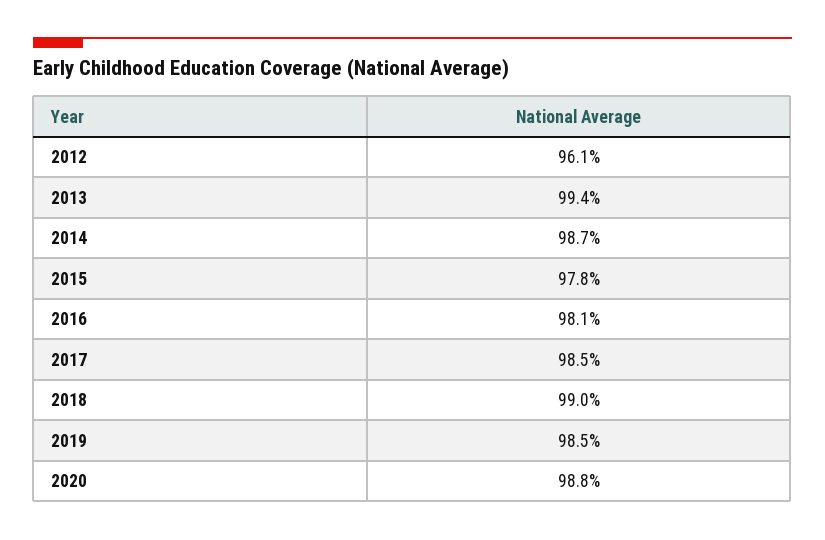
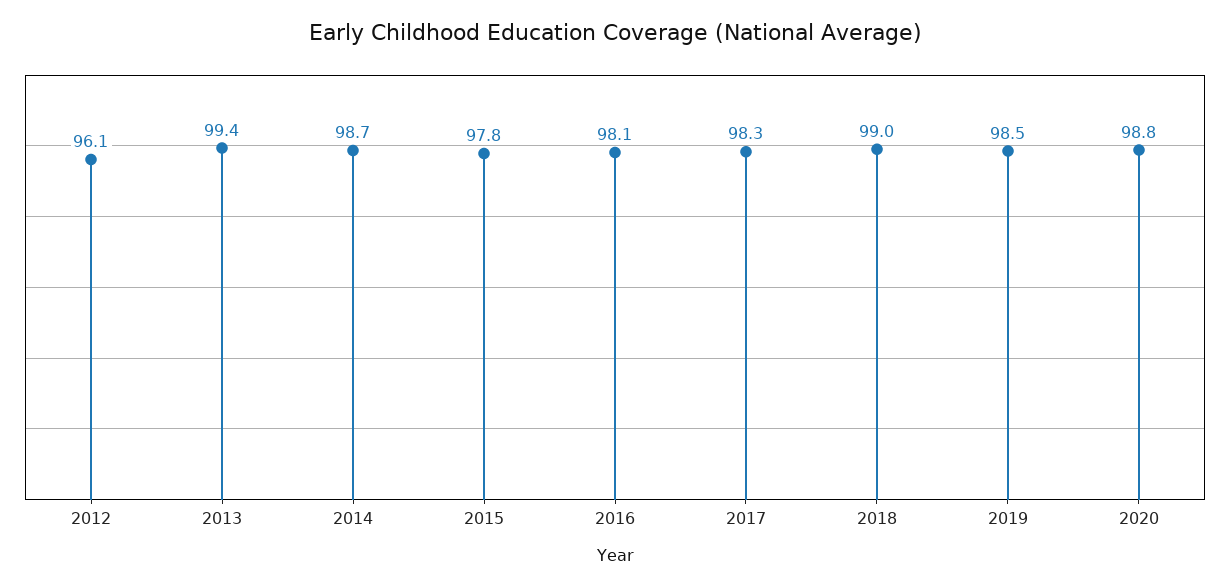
2017: 98.5 -> 98.3

